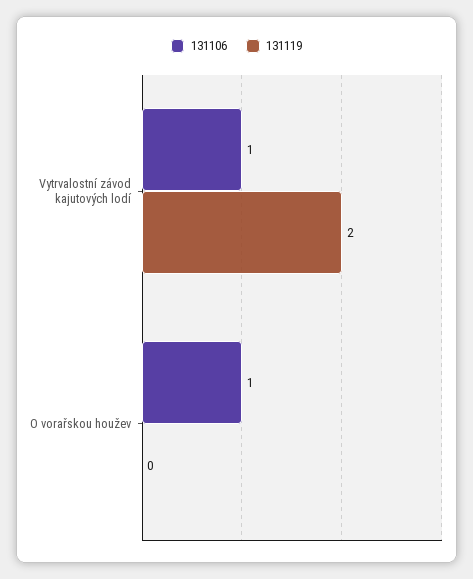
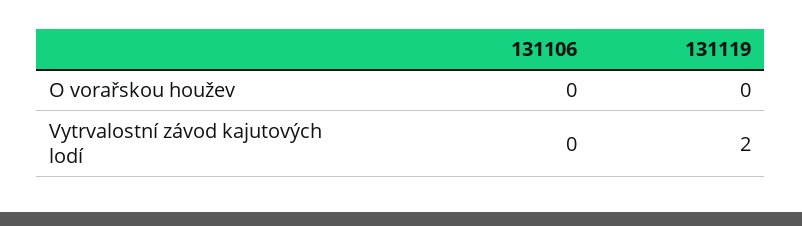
131106, Vytrvalostní závod kajutových lodí: 1 -> 0
131106, O vorařskou houžev: 1 -> 0

